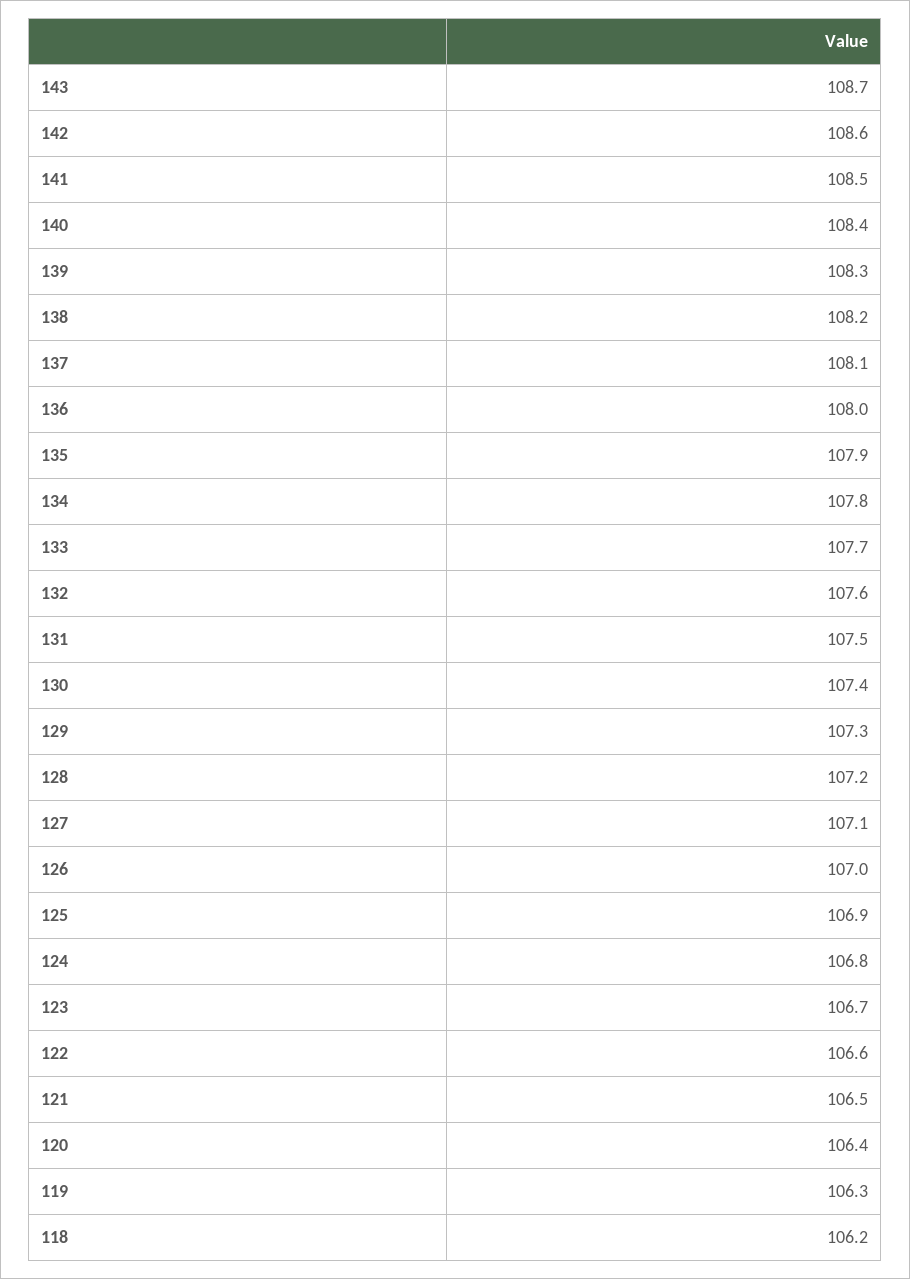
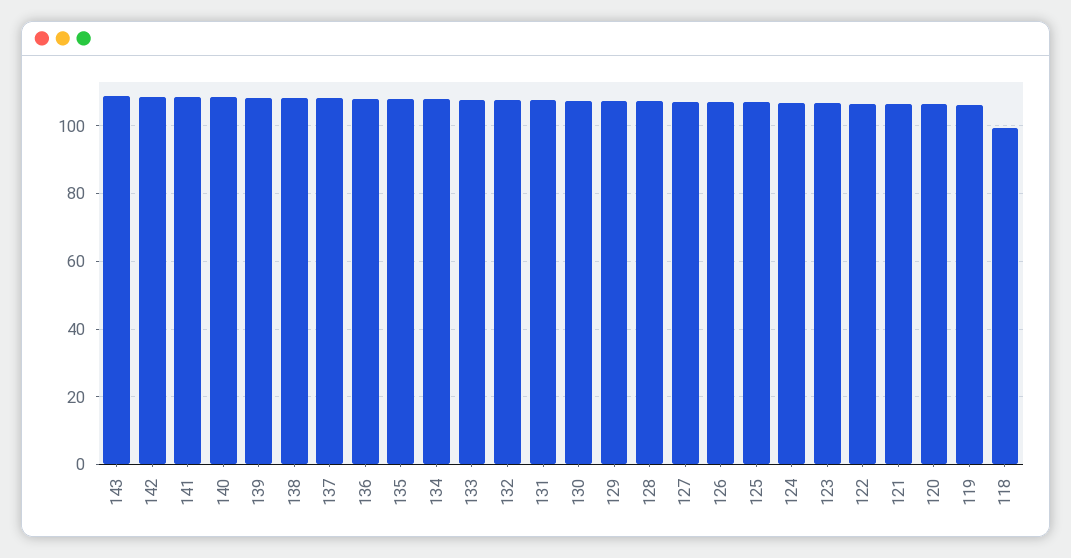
118: 106.2 -> 100

